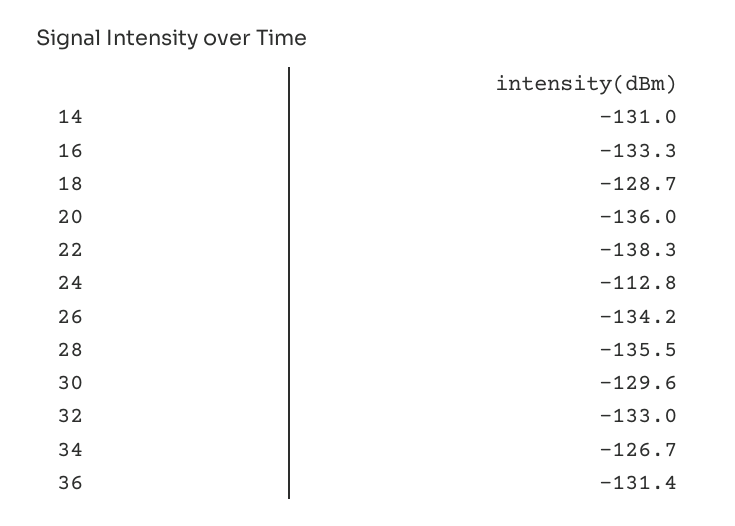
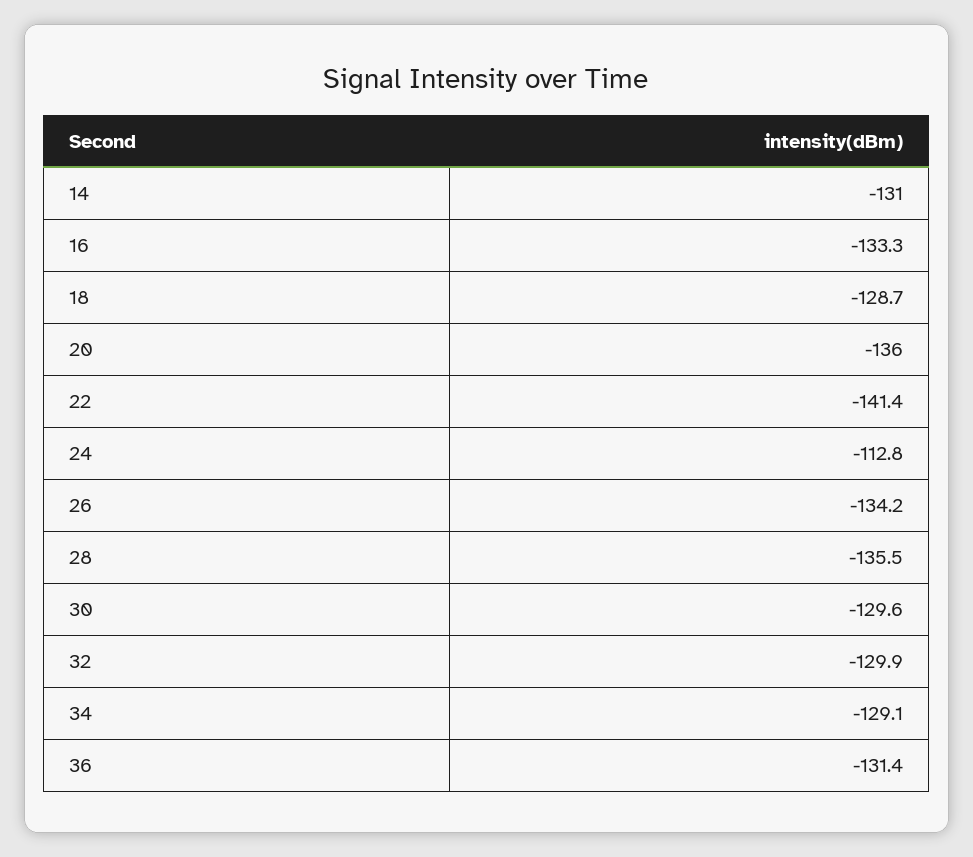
22: -138.3 -> -141.4
32: -133 -> -129.9
34: -126.7 -> -129.1

